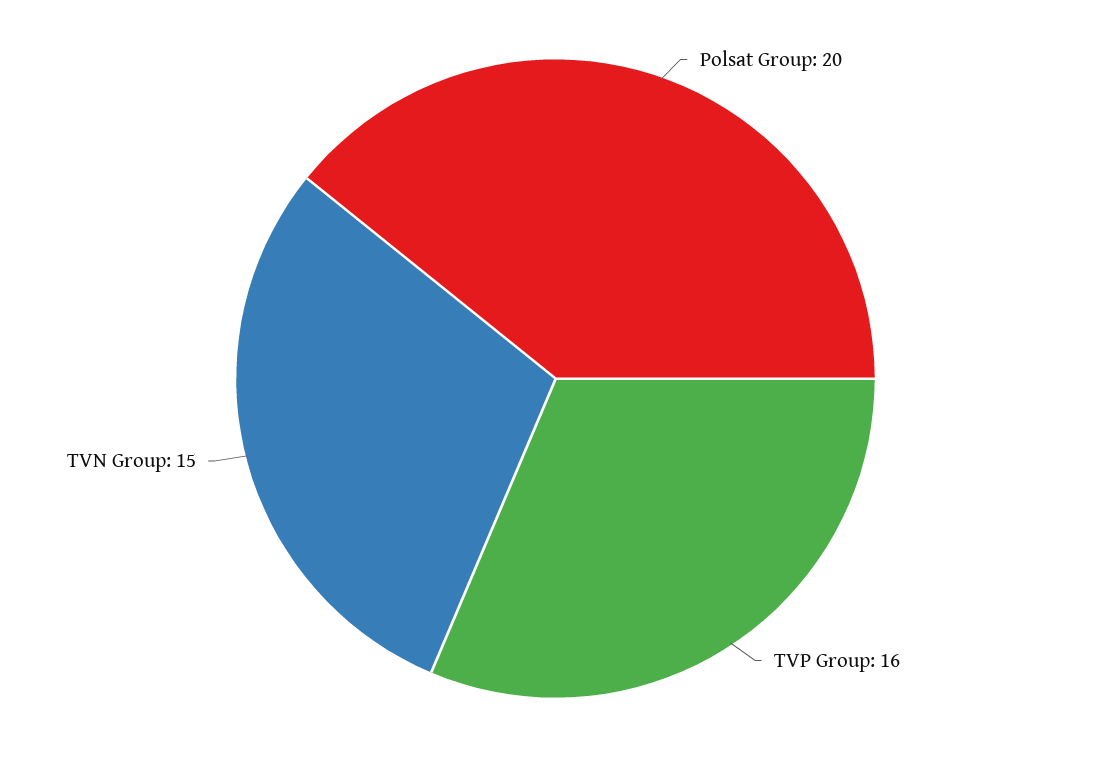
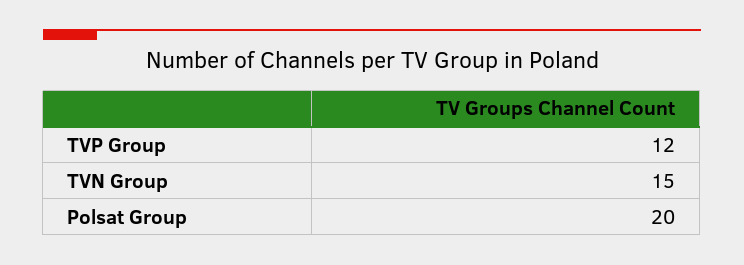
TVP Group: 16 -> 12

